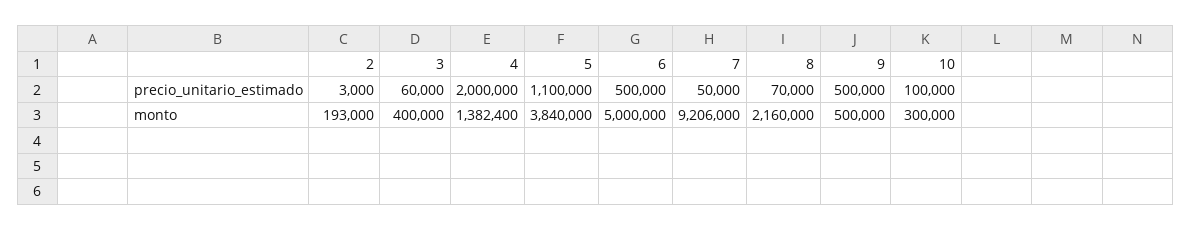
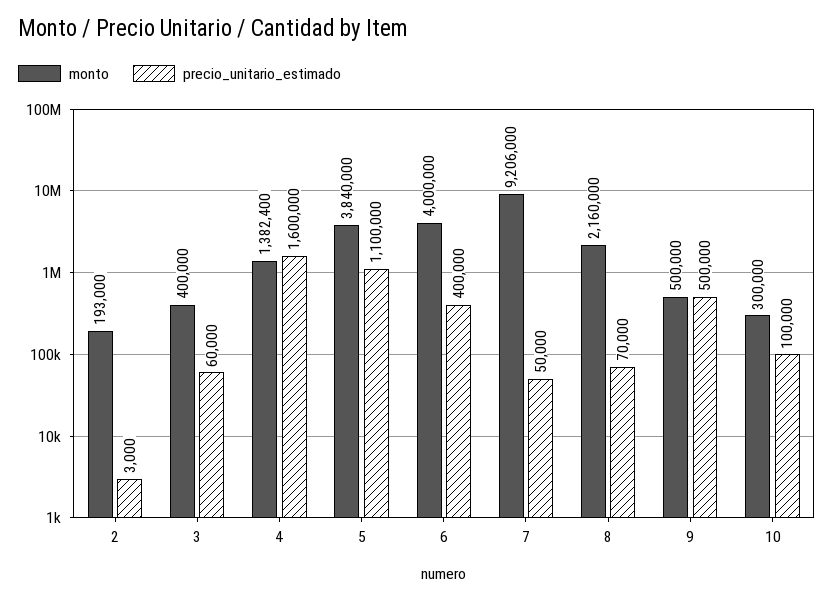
precio_unitario_estimado, 4: 2000000 -> 1600000
precio_unitario_estimado, 6: 500000 -> 400000
monto, 6: 5000000 -> 4000000

